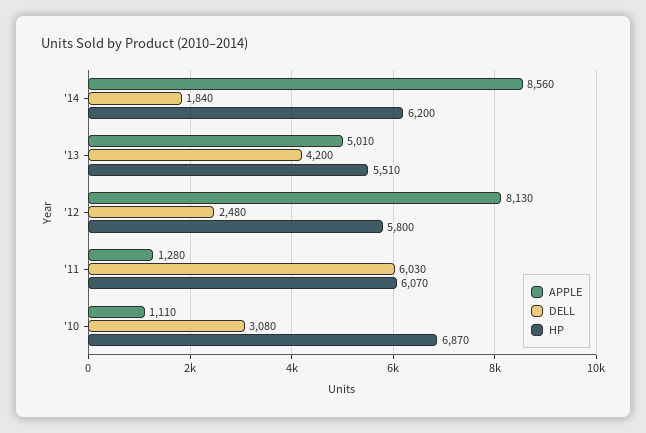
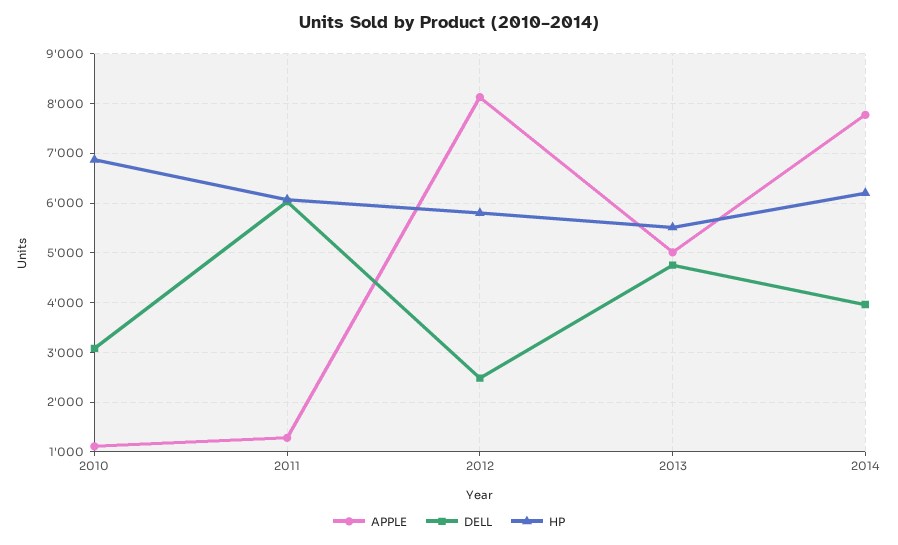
APPLE, '14: 8560 -> 7800
DELL, '14: 1840 -> 4000
DELL, '13: 4200 -> 4800

